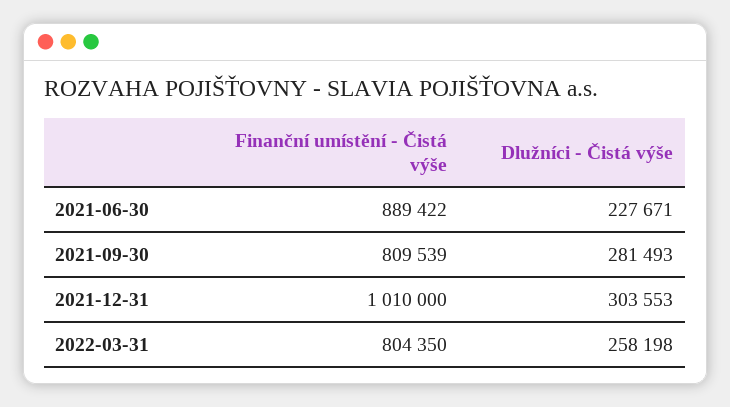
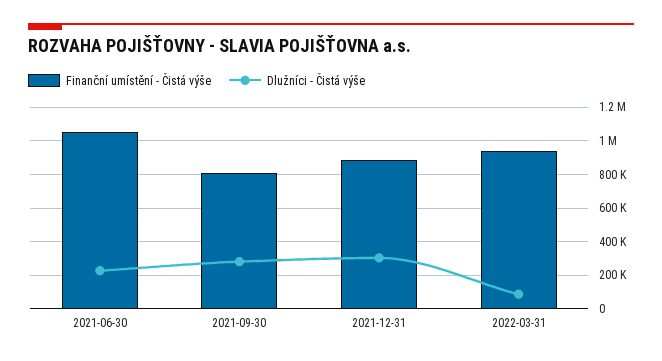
Finanční umístění - Čistá výše, 2021-06-30: 889422 -> 1050000
Finanční umístění - Čistá výše, 2021-12-31: 1010000 -> 900000
Finanční umístění - Čistá výše, 2022-03-31: 804350 -> 950000
Dlužníci - Čistá výše, 2022-03-31: 258198 -> 100000

